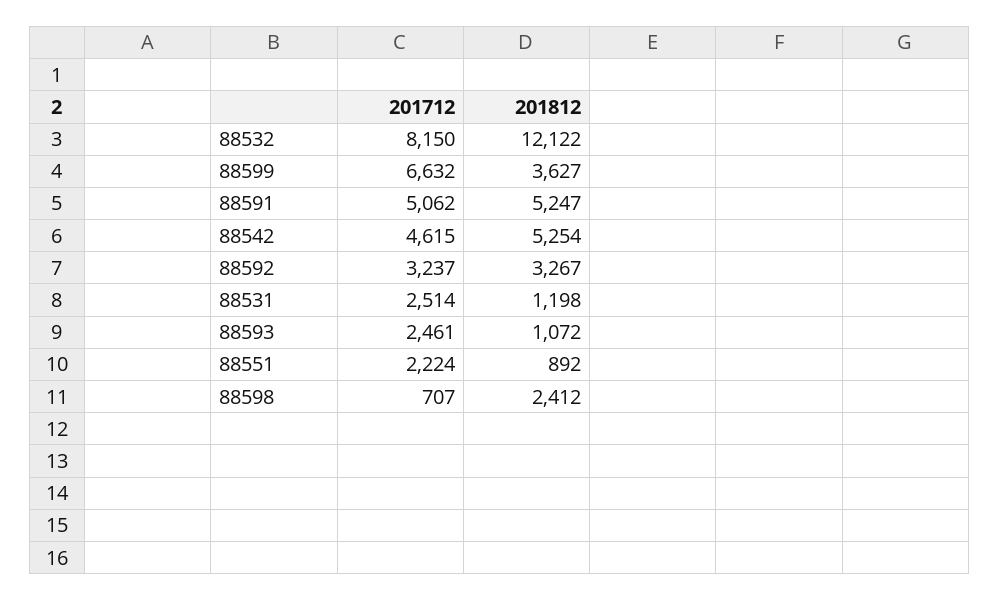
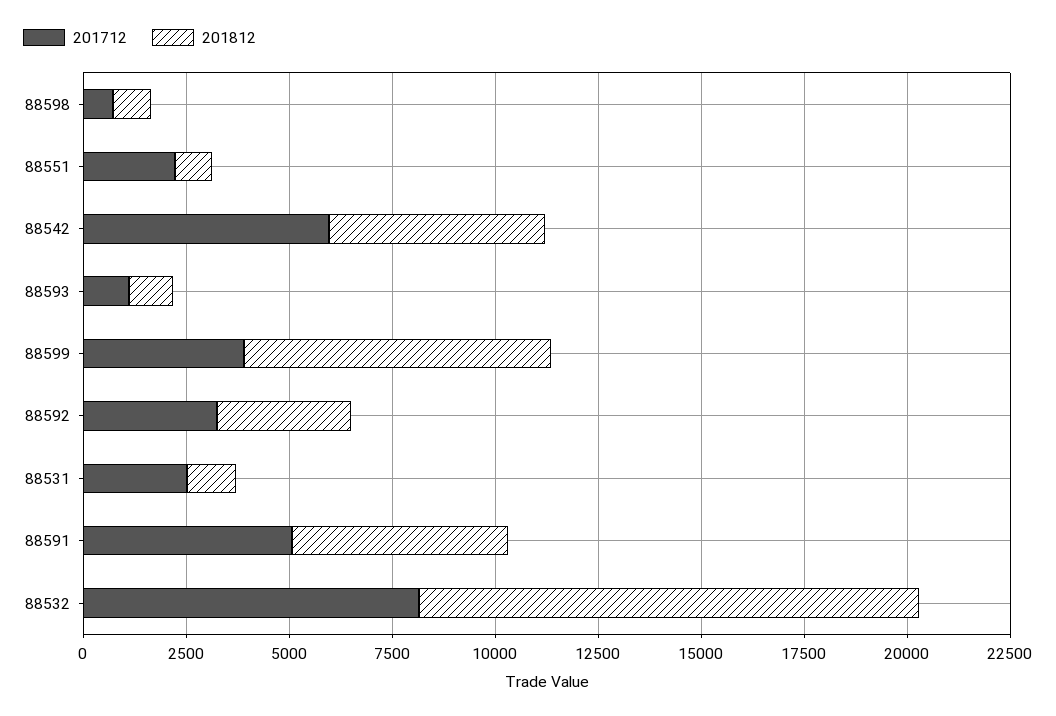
201712, 88599: 6632 -> 4000
201812, 88599: 3627 -> 7500
201712, 88542: 4615 -> 6000
201712, 88593: 2461 -> 1000
201812, 88598: 2412 -> 1000

